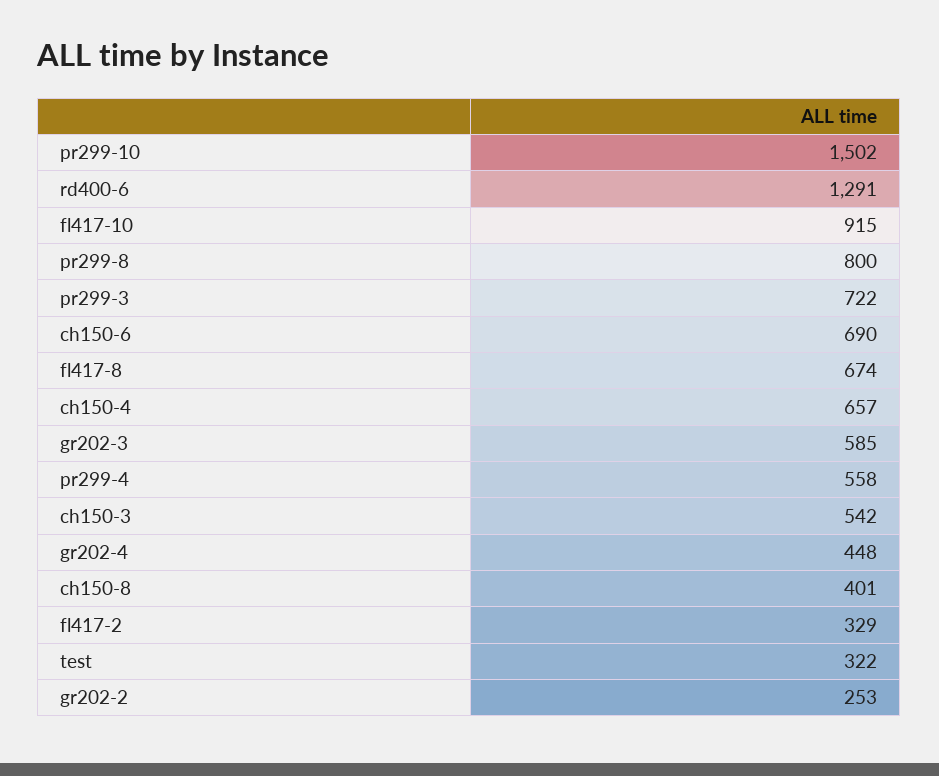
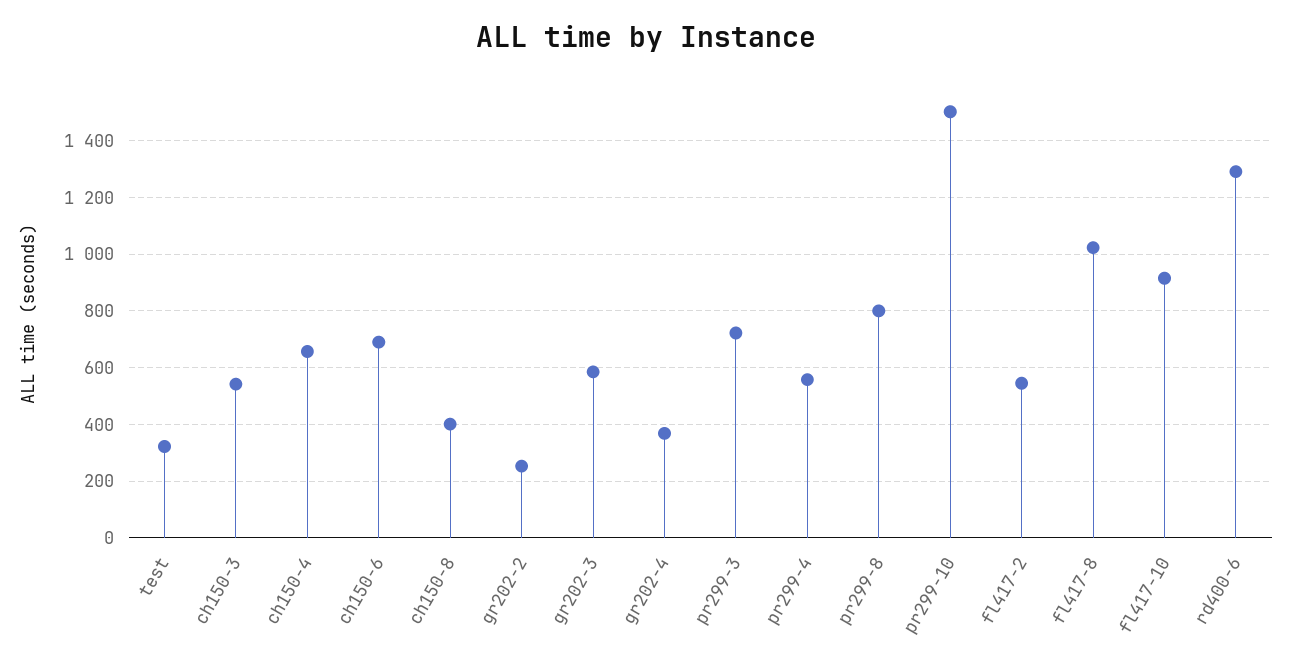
fl417-8: 674 -> 1025
gr202-4: 448 -> 375
fl417-2: 329 -> 550

